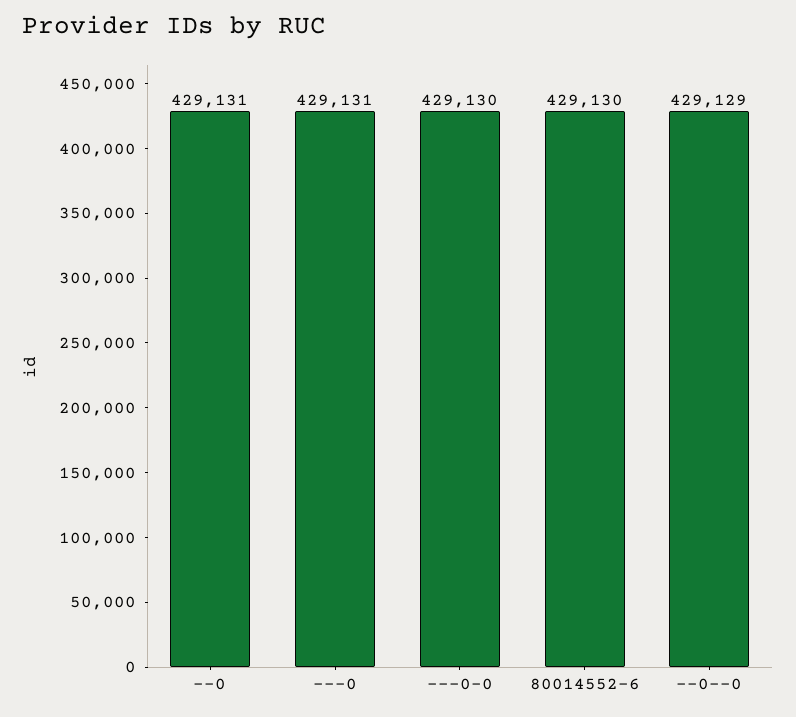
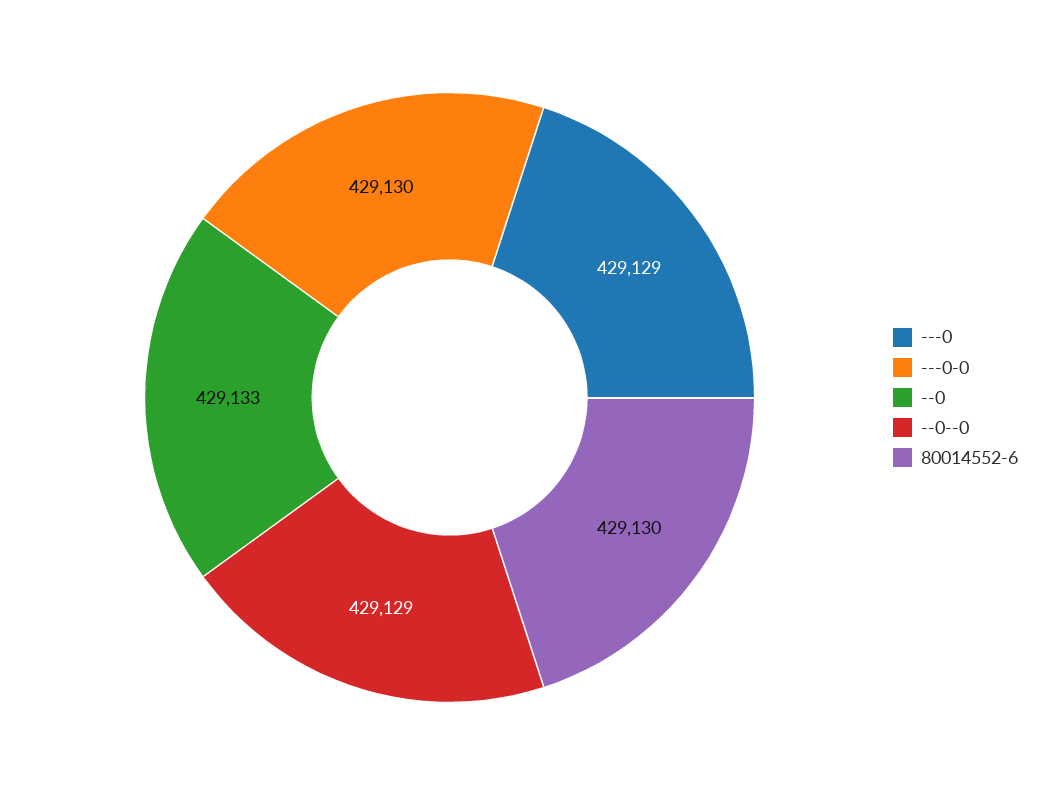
--0: 429131 -> 429133
---0: 429131 -> 429129

